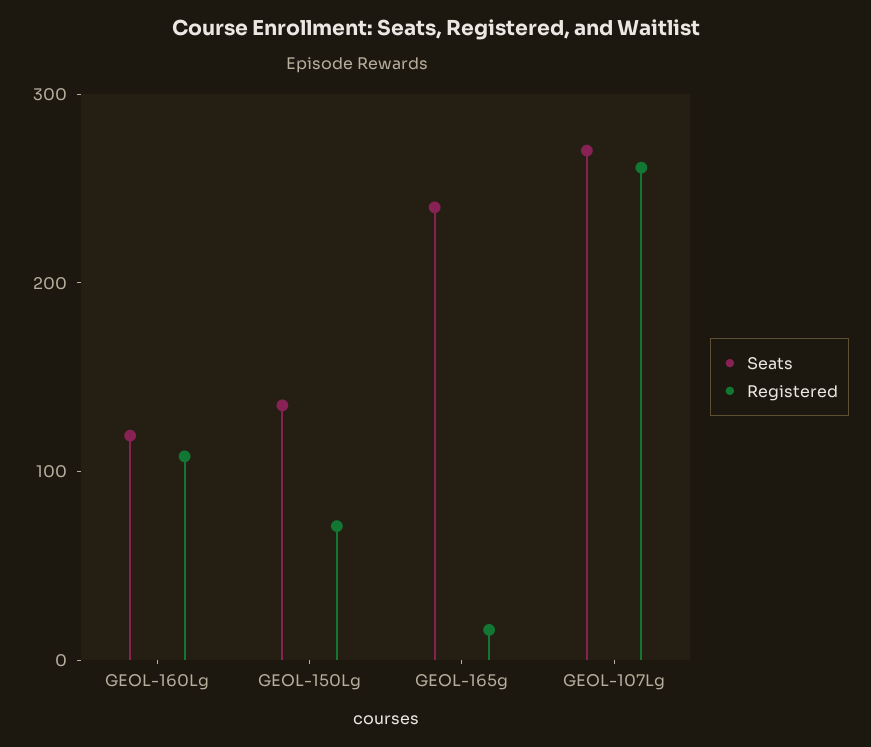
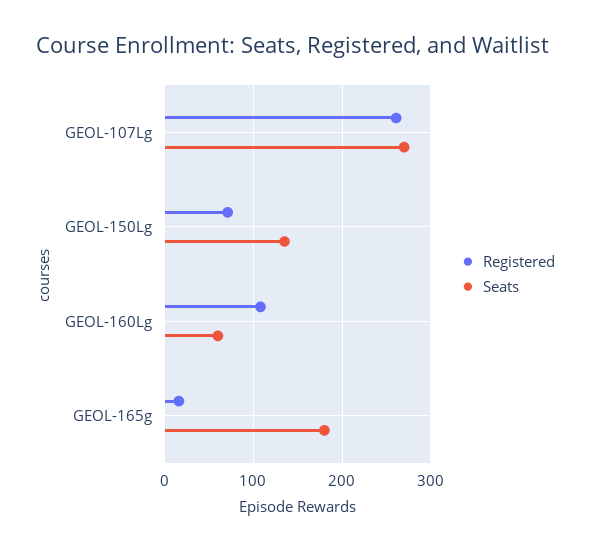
Seats, GEOL-160Lg: 120 -> 60
Seats, GEOL-165g: 240 -> 180

